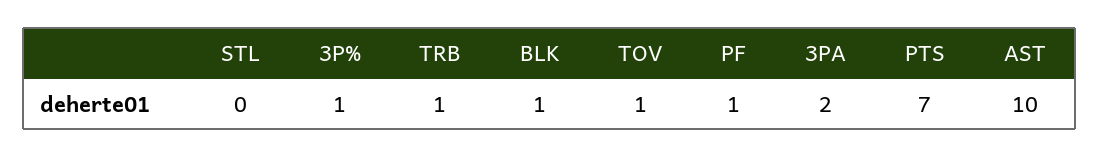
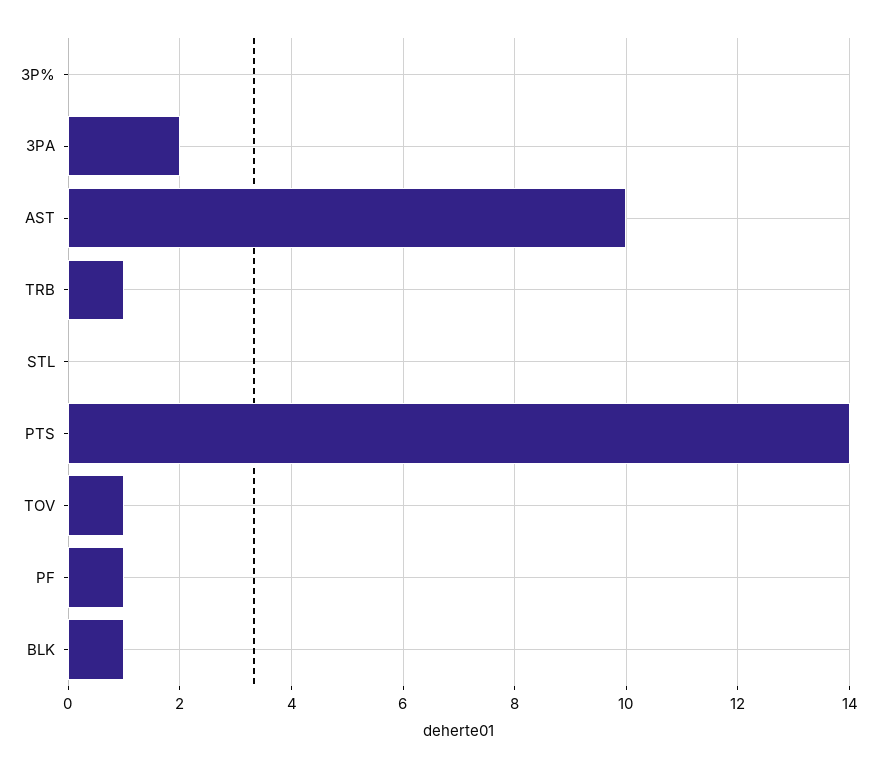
3P%: 1 -> 0
PTS: 7 -> 14

